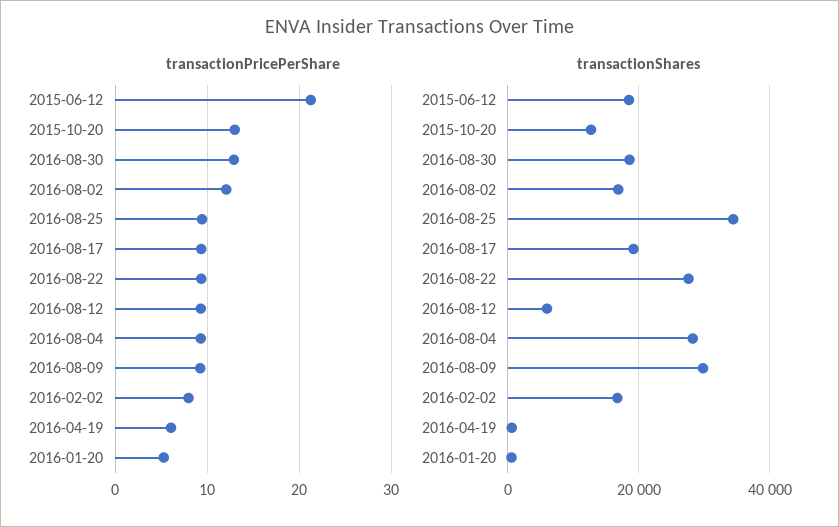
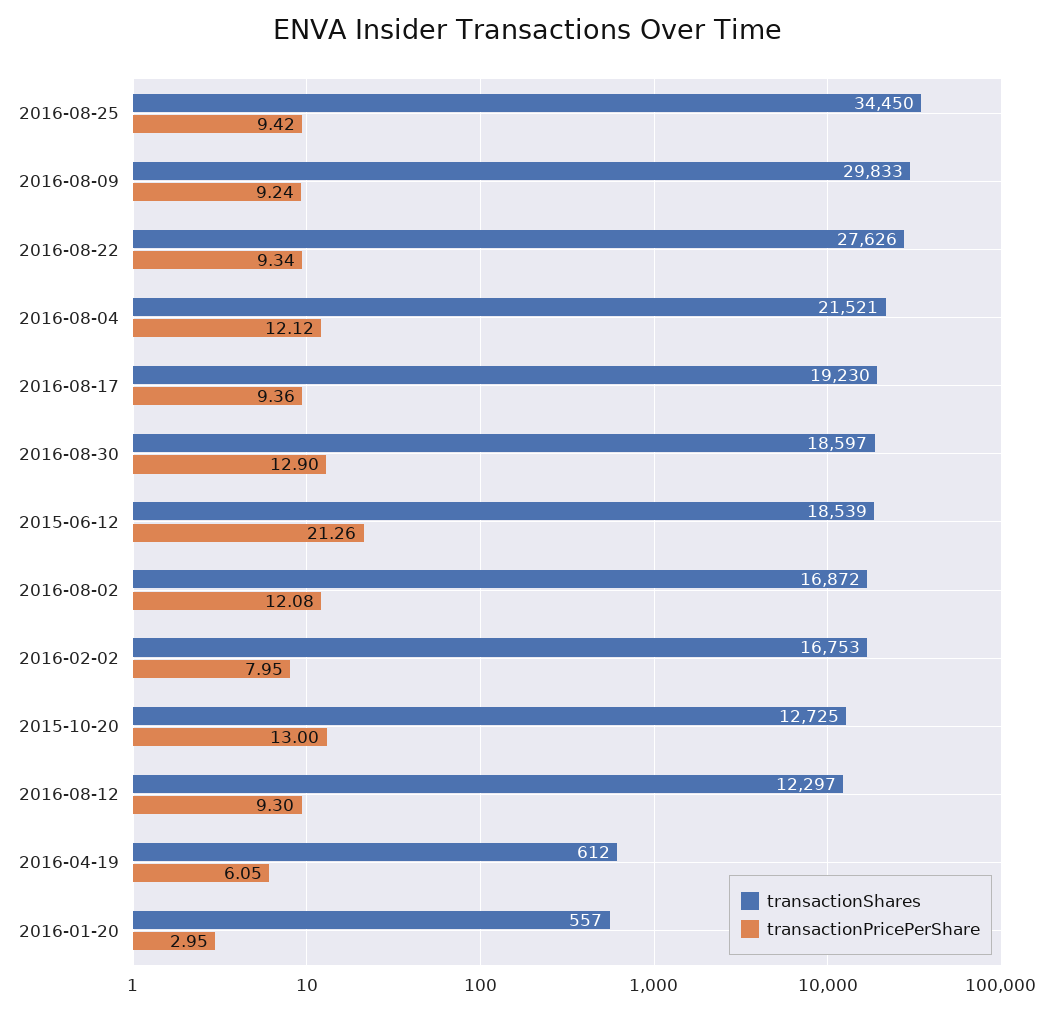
transactionPricePerShare, 2016-08-04: 9 -> 12.12
transactionPricePerShare, 2016-01-20: 5 -> 2.95
transactionShares, 2016-08-12: 6000 -> 12297
transactionShares, 2016-08-04: 28000 -> 21521

